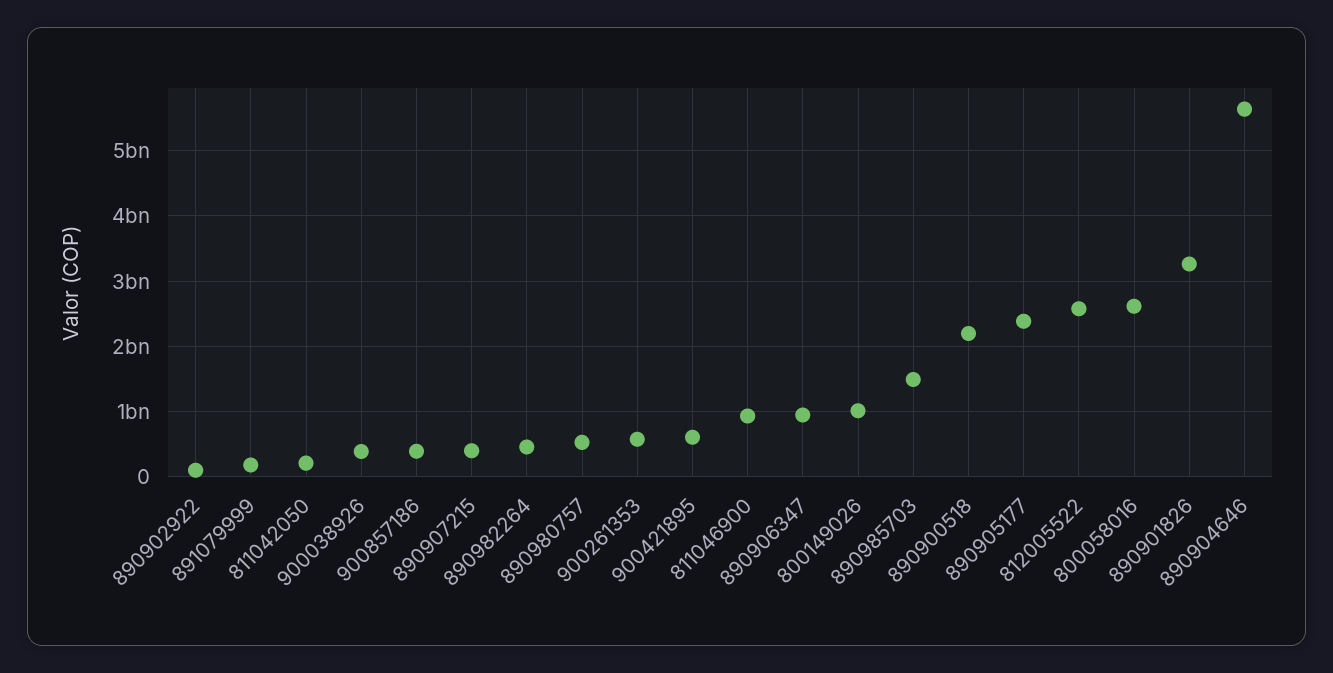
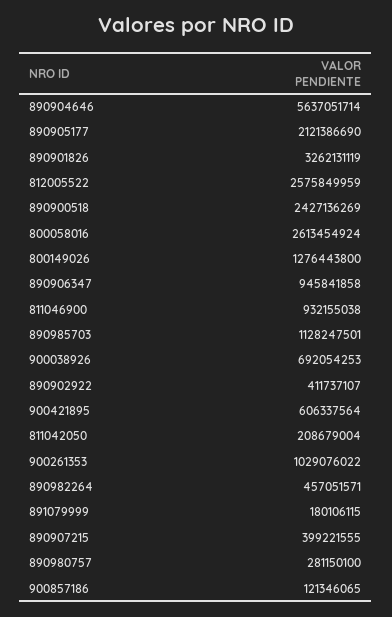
890902922: 100000000 -> 411737107
900038926: 400000000 -> 692054253
900857186: 400000000 -> 121346065
890980757: 500000000 -> 281150100
900261353: 600000000 -> 1029076022
800149026: 1000000000 -> 1276443800
890985703: 1500000000 -> 1128247501
890900518: 2200000000 -> 2427136269
890905177: 2400000000 -> 2121386690

